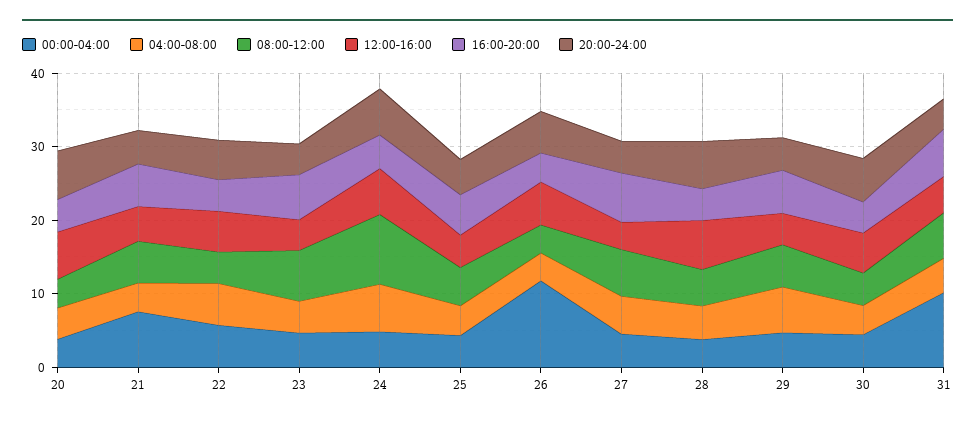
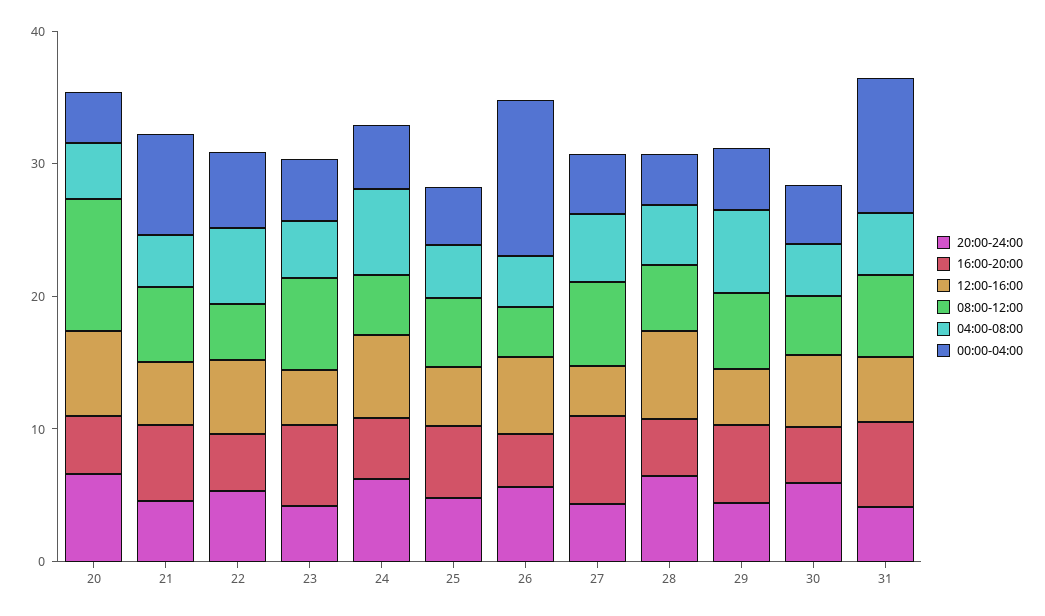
08:00-12:00, 20: 4 -> 10
08:00-12:00, 24: 10 -> 4

